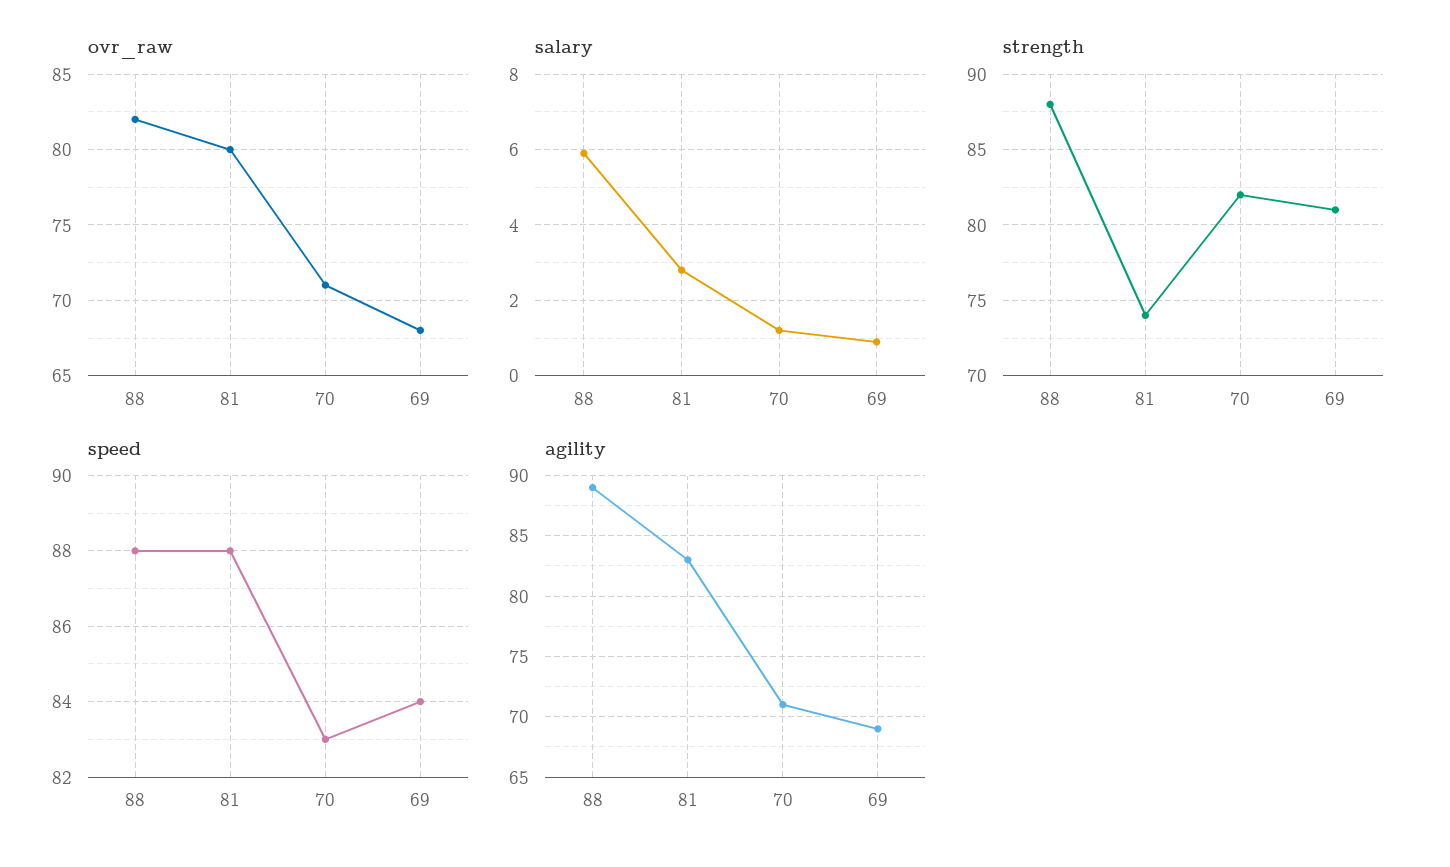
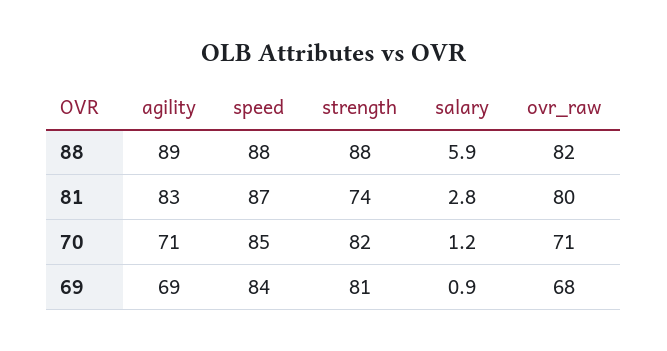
speed, 81: 88 -> 87
speed, 70: 83 -> 85

